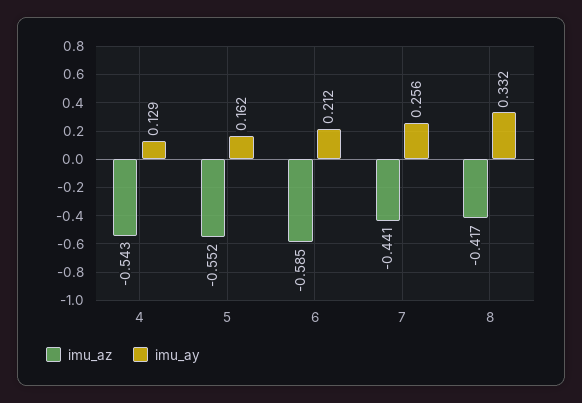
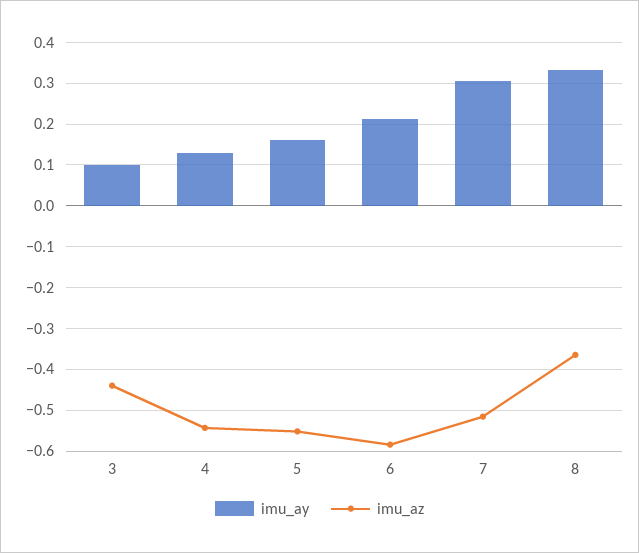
imu_az, 7: -0.441 -> -0.52
imu_ay, 7: 0.256 -> 0.3
imu_az, 8: -0.417 -> -0.36
imu_ay, 3: none -> 0.1
imu_az, 3: none -> -0.44

